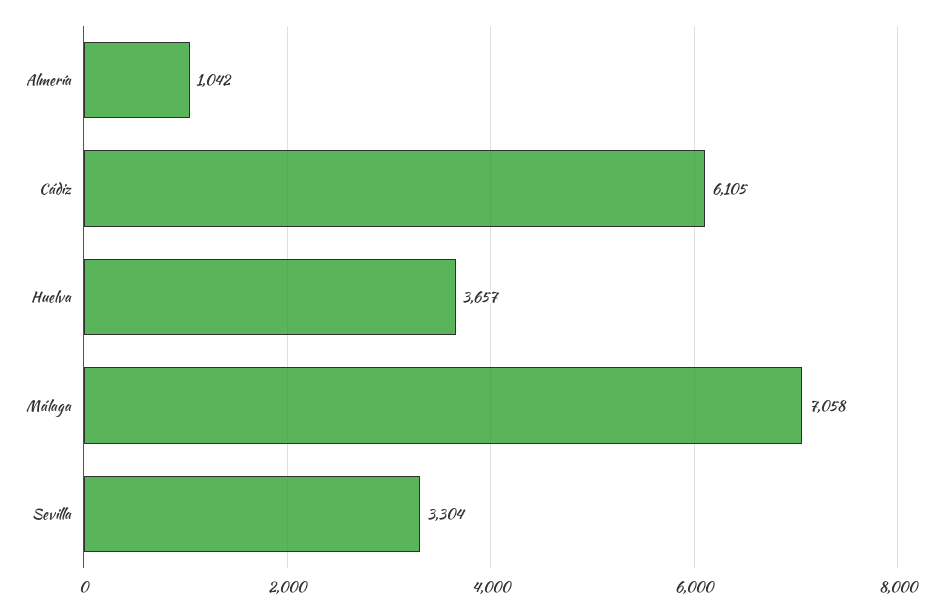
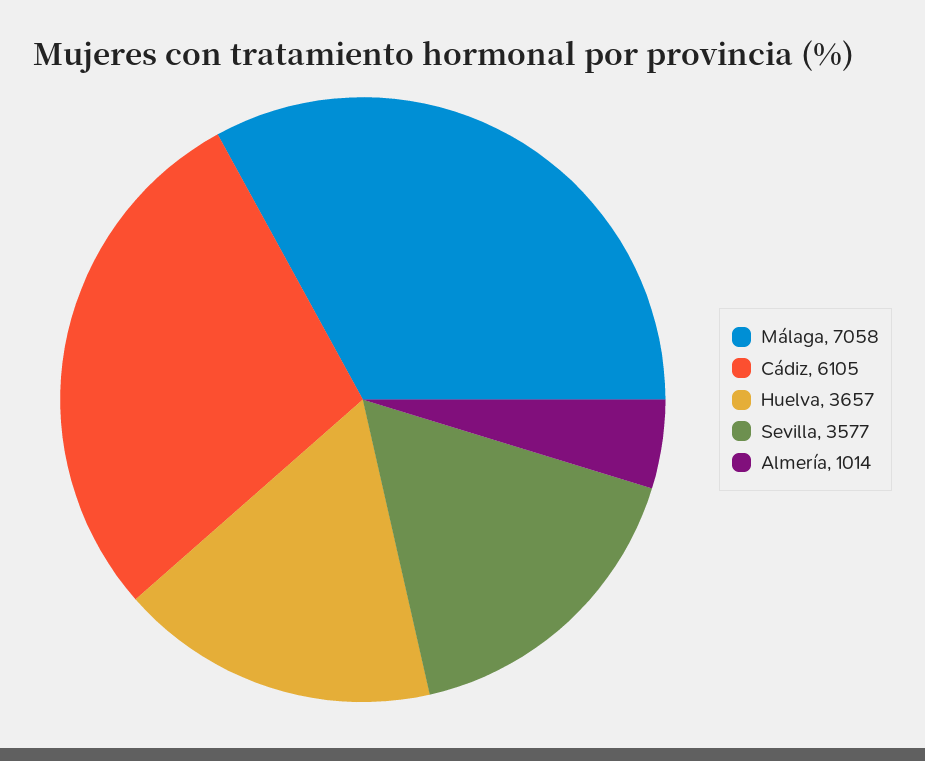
Almería: 1042 -> 1014
Sevilla: 3304 -> 3577

